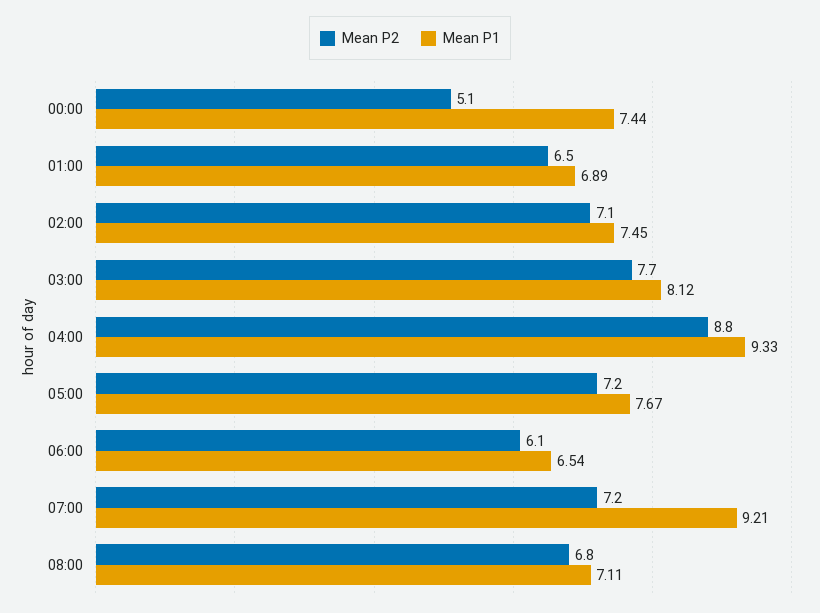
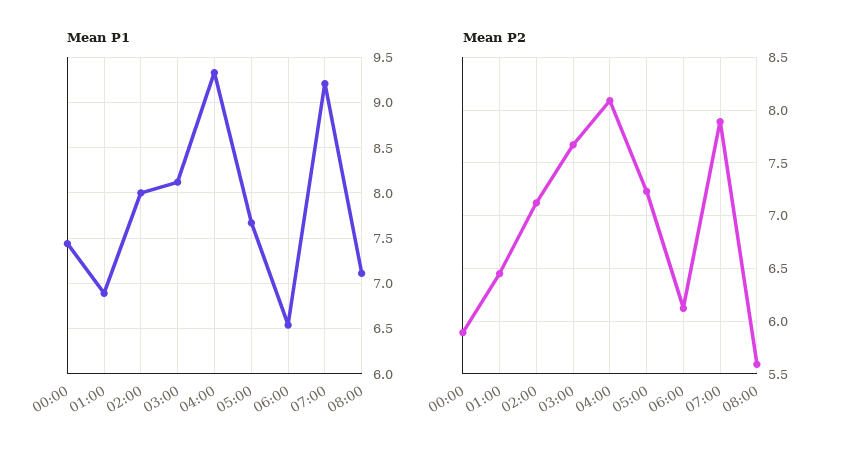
Mean P2, 00:00: 5.1 -> 5.9
Mean P1, 02:00: 7.45 -> 8
Mean P2, 04:00: 8.8 -> 8.1
Mean P2, 07:00: 7.2 -> 7.9
Mean P2, 08:00: 6.8 -> 5.6

